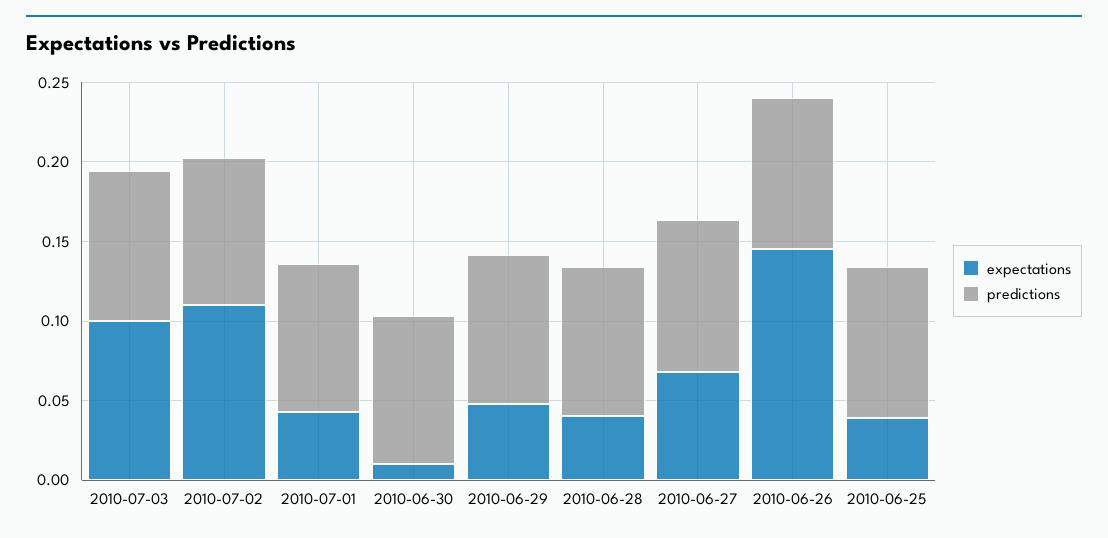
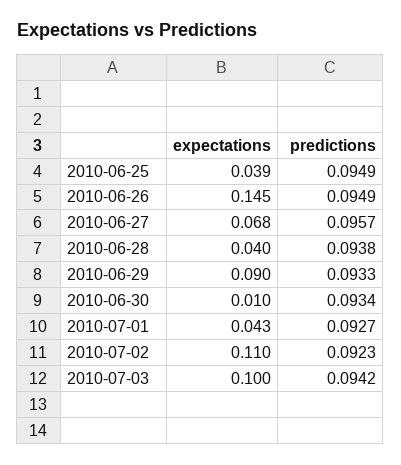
expectations, 2010-06-29: 0.05 -> 0.09

